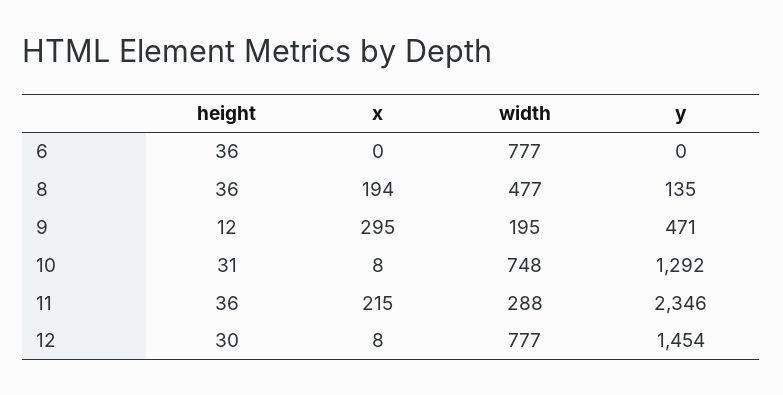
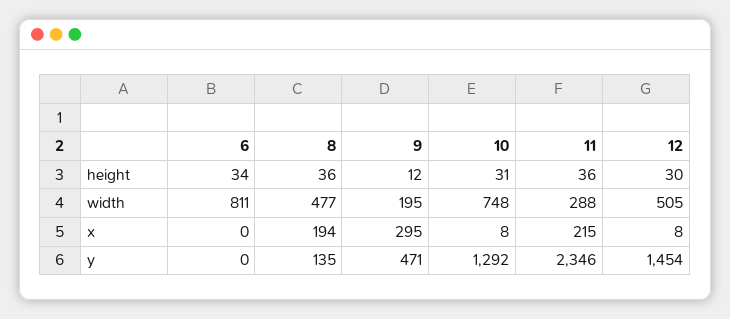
height, 6: 36 -> 34
width, 6: 777 -> 811
width, 12: 777 -> 505

